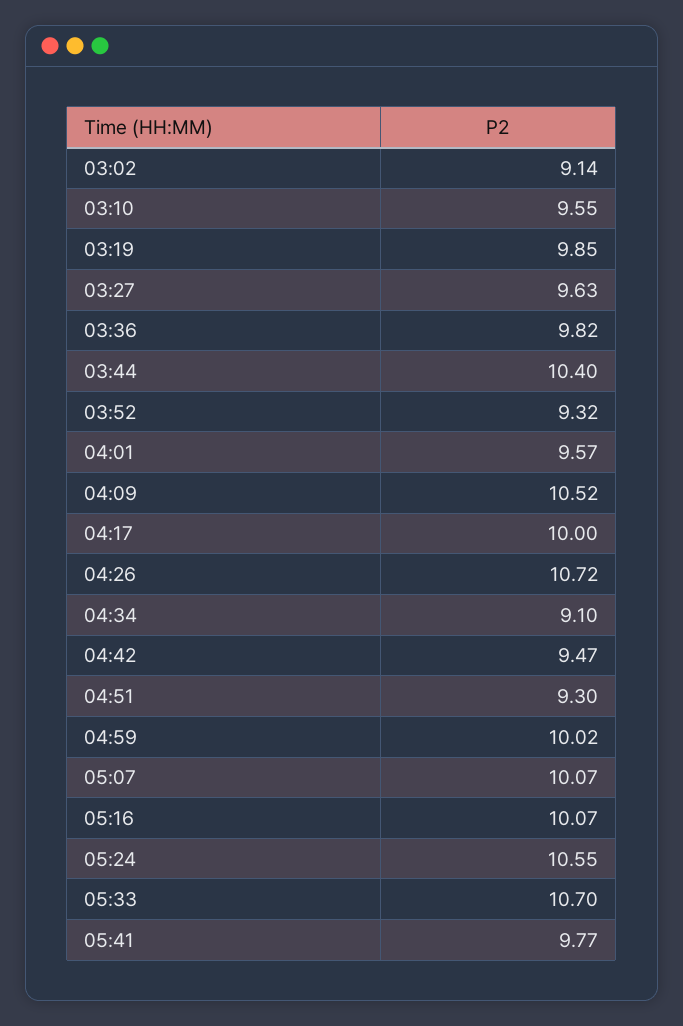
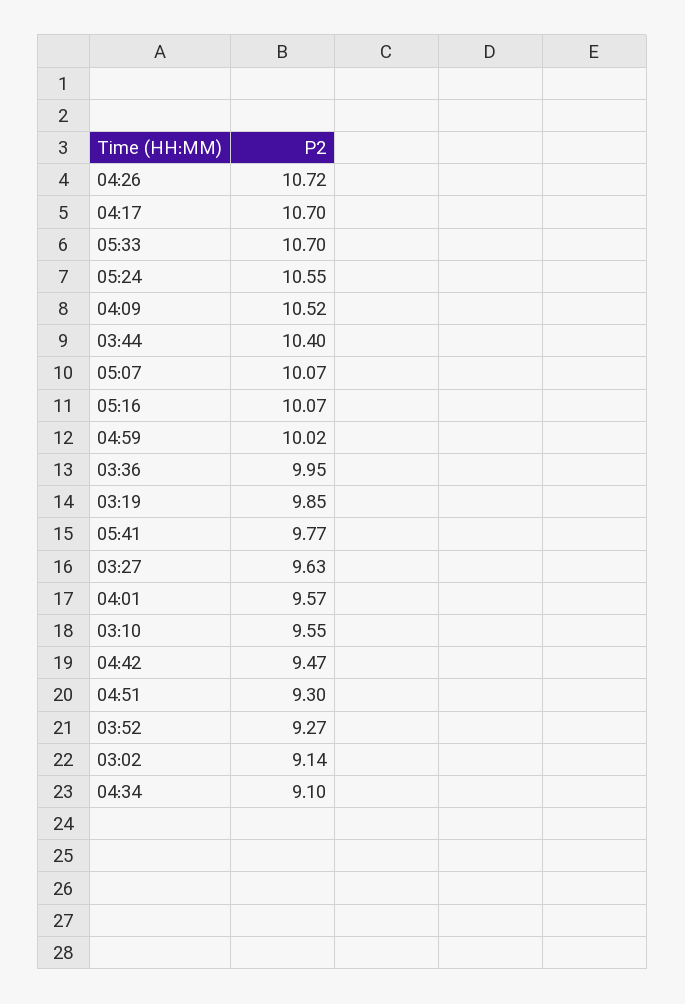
03:36: 9.82 -> 9.95
03:52: 9.32 -> 9.27
04:17: 10 -> 10.7

